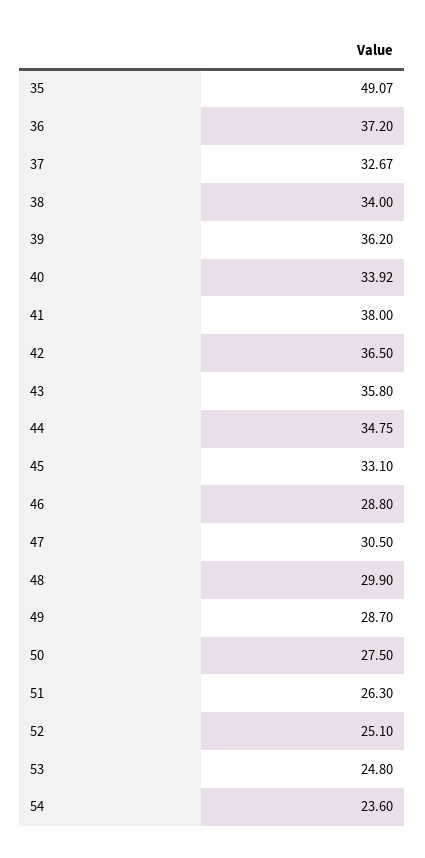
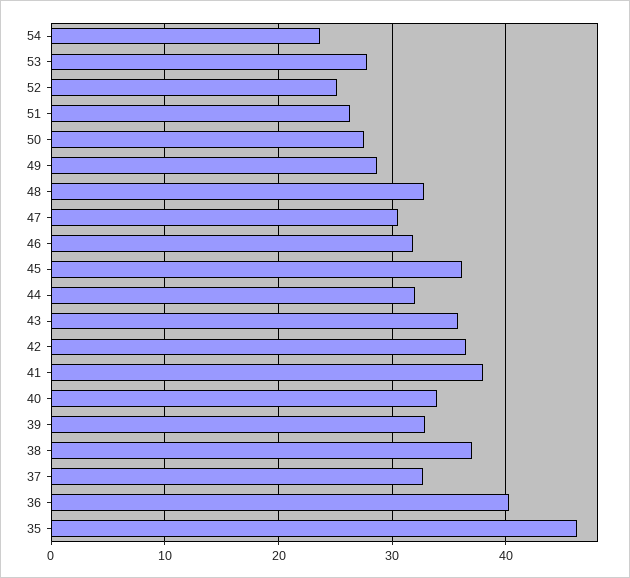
35: 49.07 -> 46
36: 37.2 -> 40
38: 34 -> 37
39: 36.2 -> 33
44: 34.75 -> 32
45: 33.1 -> 36
46: 28.8 -> 32
48: 29.9 -> 33
53: 24.8 -> 28

